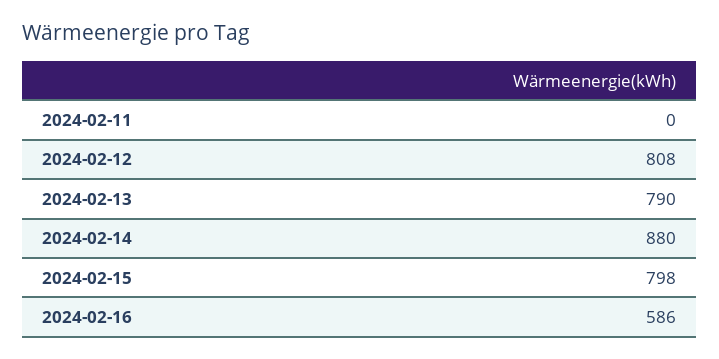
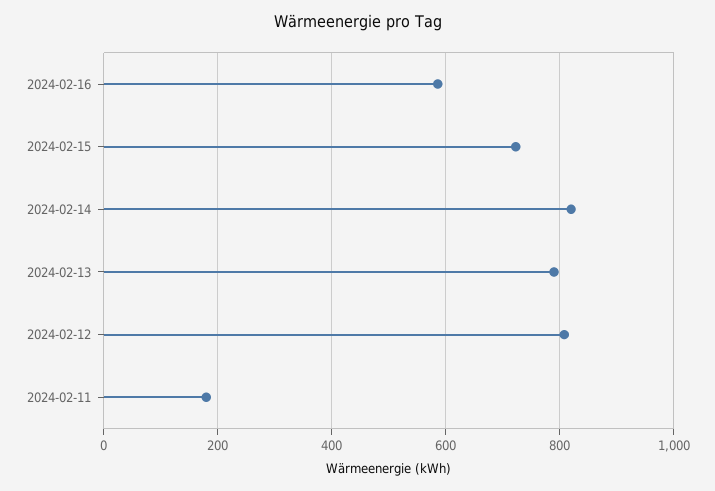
2024-02-11: 0 -> 180
2024-02-14: 880 -> 820
2024-02-15: 798 -> 720

